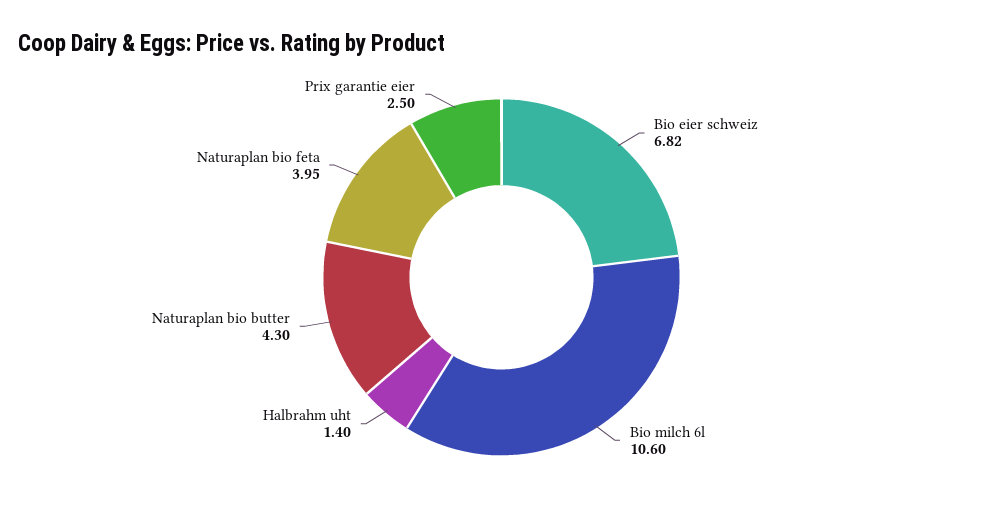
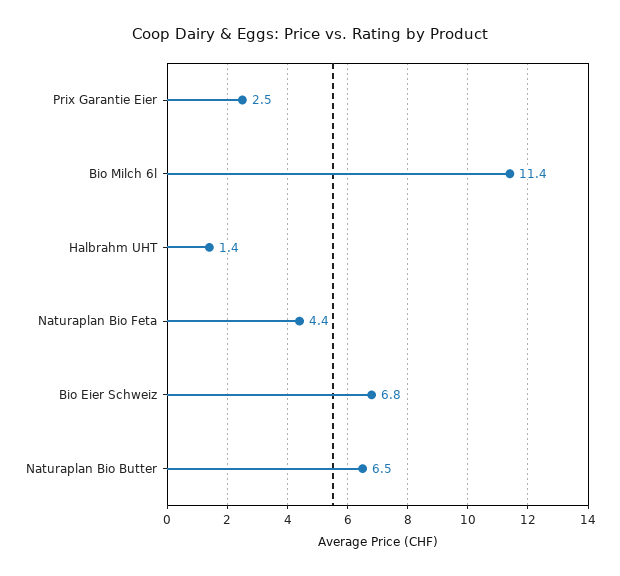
Bio milch 6l: 10.6 -> 11.4
Naturaplan bio butter: 4.3 -> 6.5
Naturaplan bio feta: 3.95 -> 4.4

